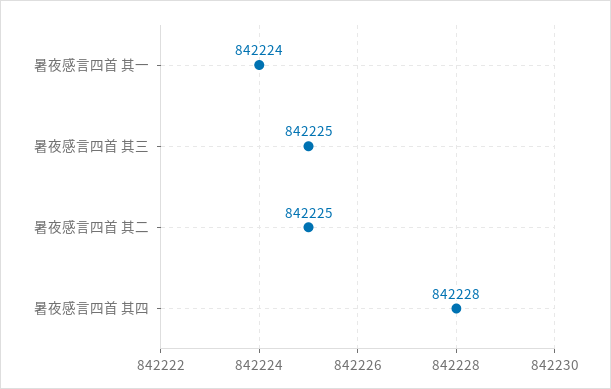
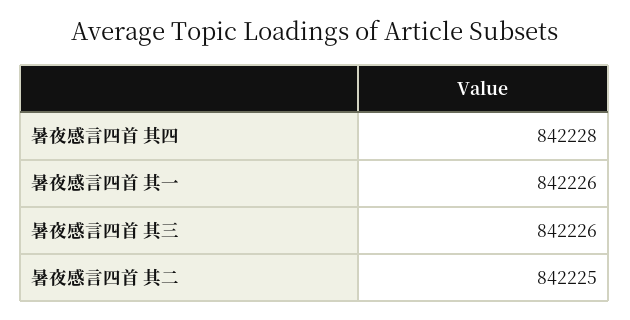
暑夜感言四首 其一: 842224 -> 842226
暑夜感言四首 其三: 842225 -> 842226

